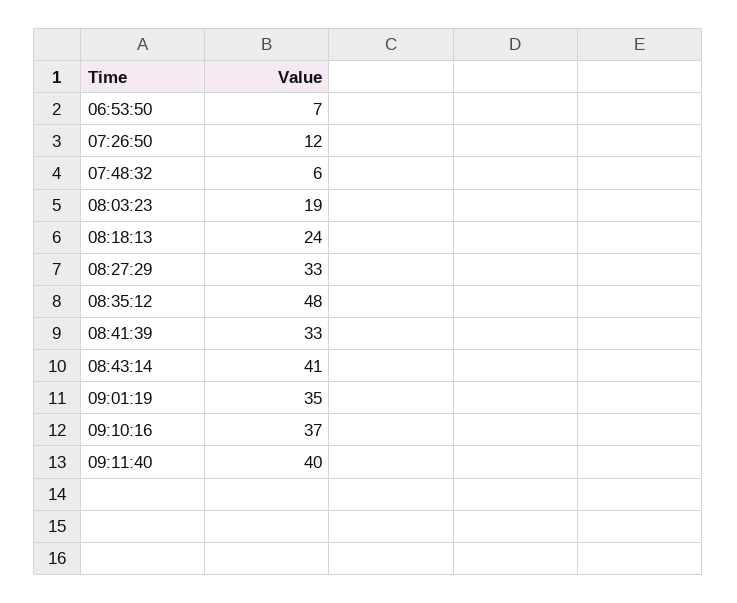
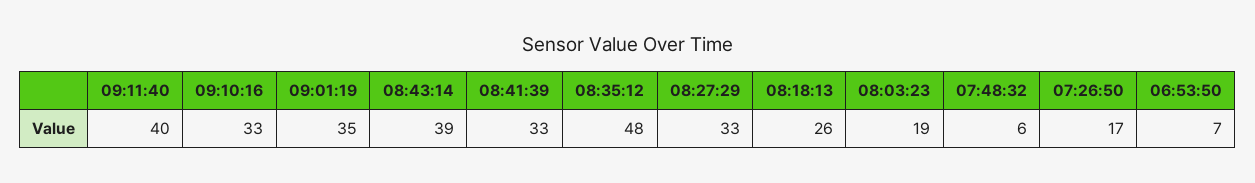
07:26:50: 12 -> 17
08:18:13: 24 -> 26
08:43:14: 41 -> 39
09:10:16: 37 -> 33

